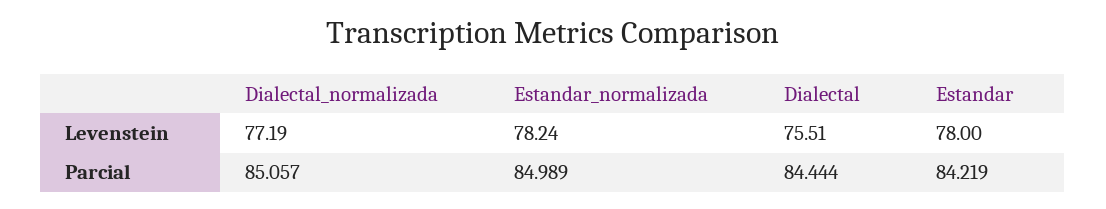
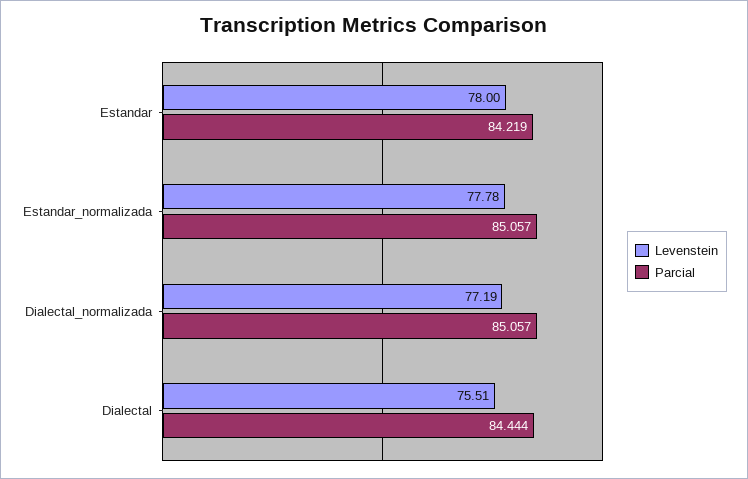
Levenstein, Estandar_normalizada: 78.24 -> 77.78
Parcial, Estandar_normalizada: 84.989 -> 85.057

